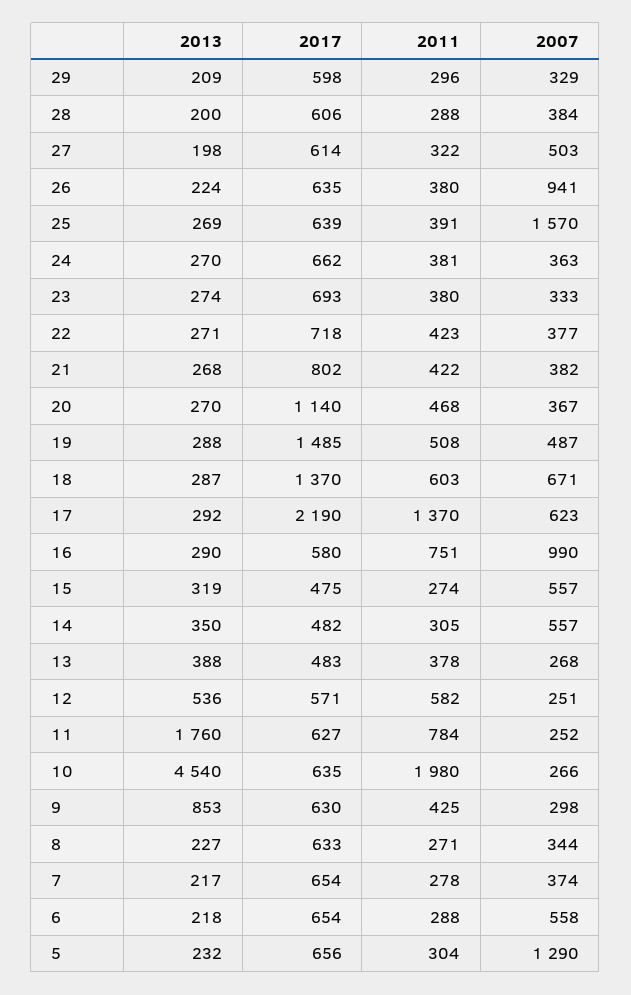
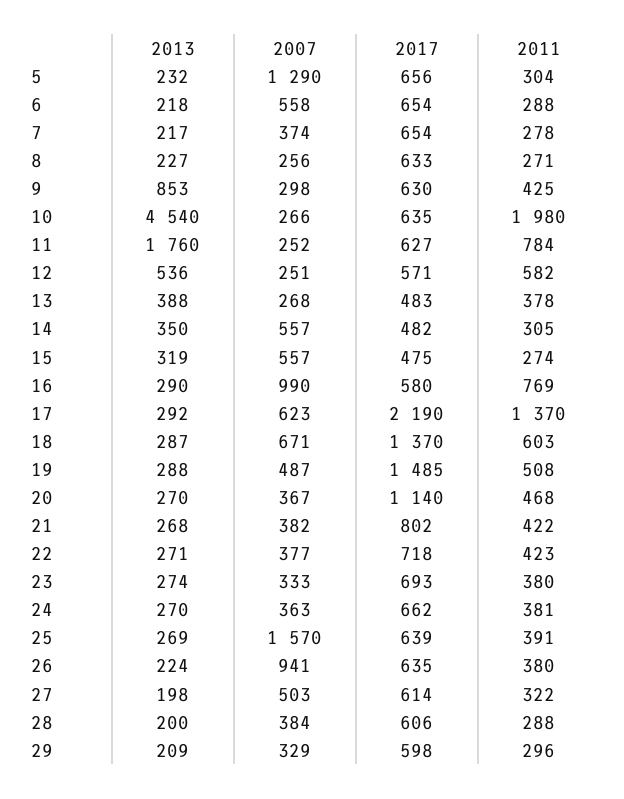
2011, 16: 751 -> 769
2007, 8: 344 -> 256

